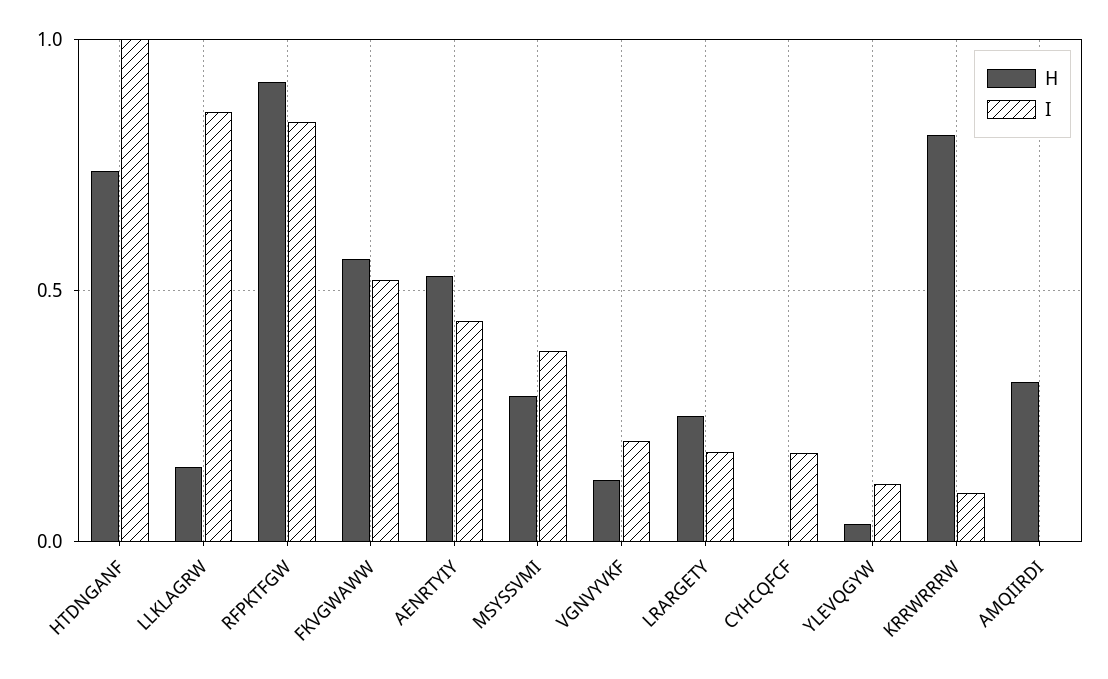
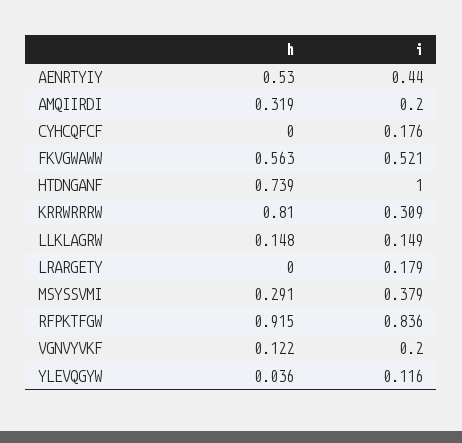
I, LLKLAGRW: 0.85 -> 0.149
H, LRARGETY: 0.25 -> 0
I, KRRWRRRW: 0.1 -> 0.309
I, AMQIIRDI: 0 -> 0.2

